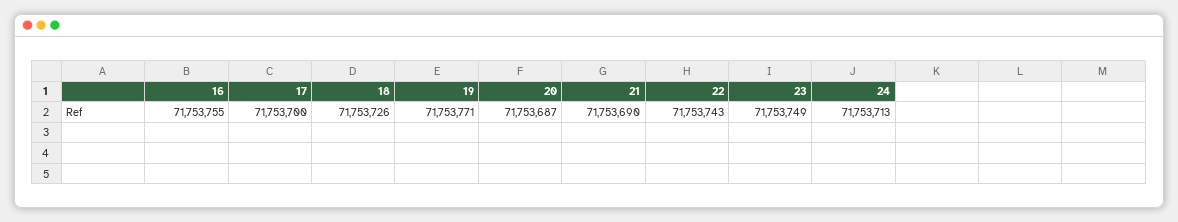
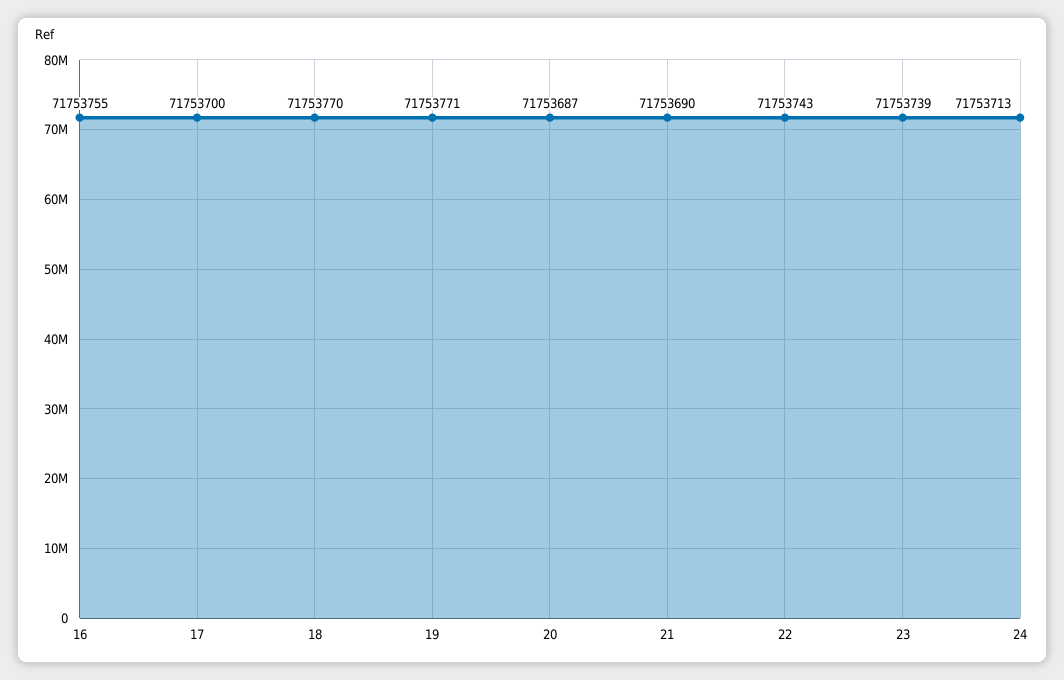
18: 71753726 -> 71753770
23: 71753749 -> 71753739

